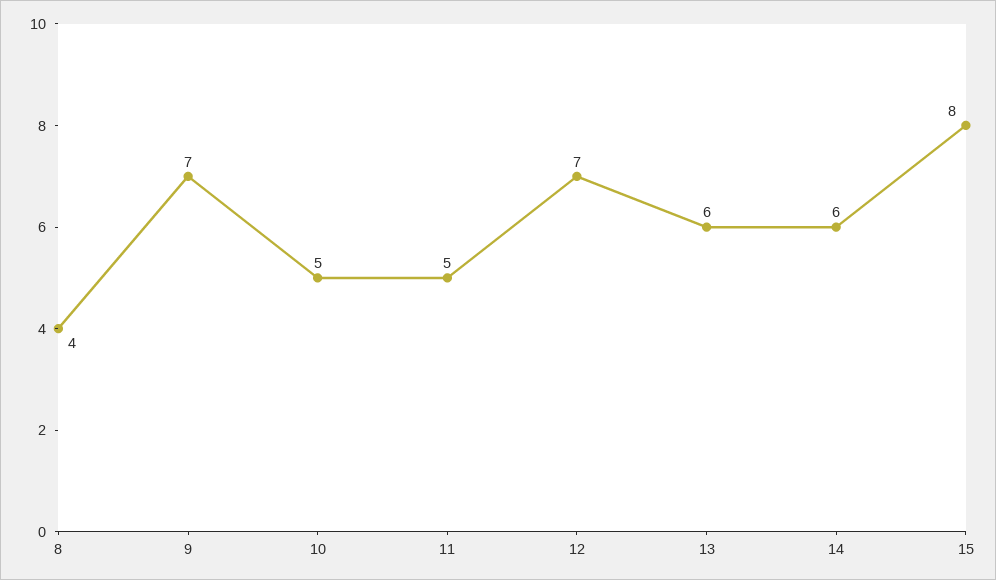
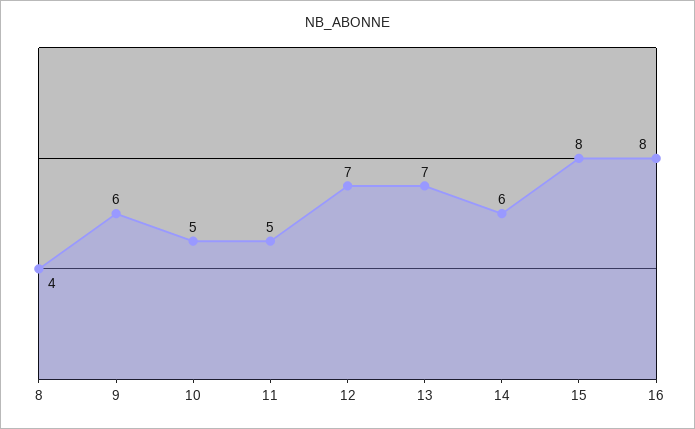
9: 7 -> 6
13: 6 -> 7
16: none -> 8

